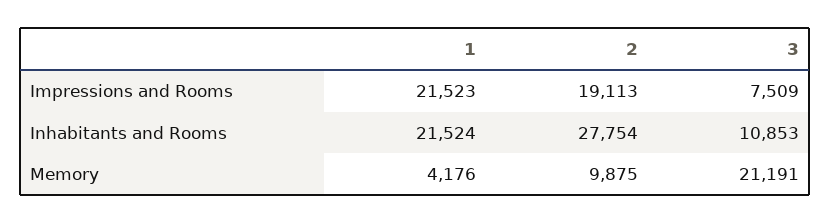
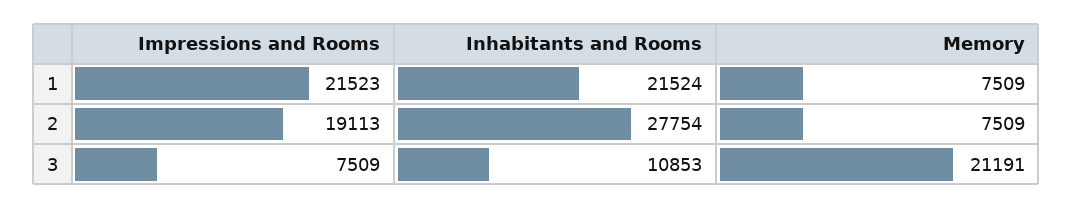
1, Memory: 4176 -> 7509
2, Memory: 9875 -> 7509

